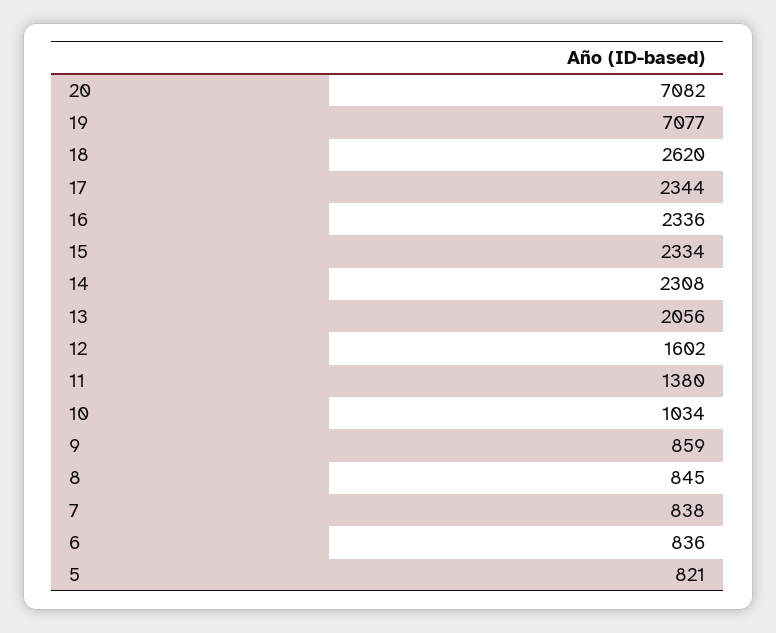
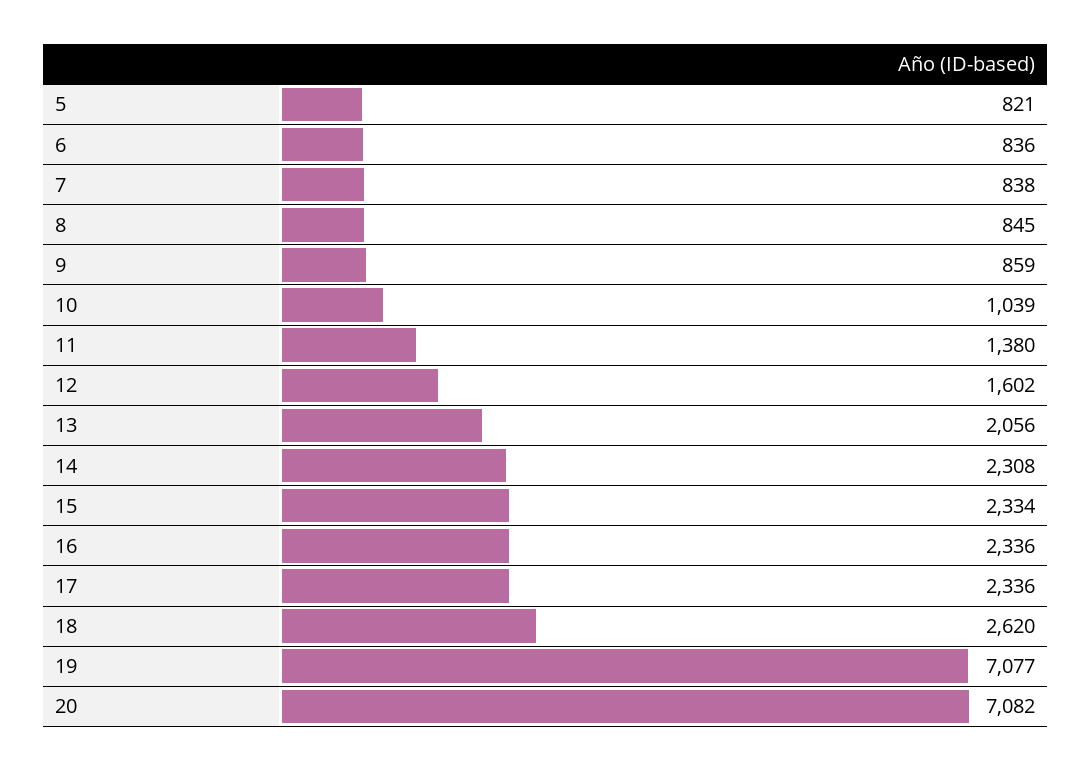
17: 2344 -> 2336
10: 1034 -> 1039

